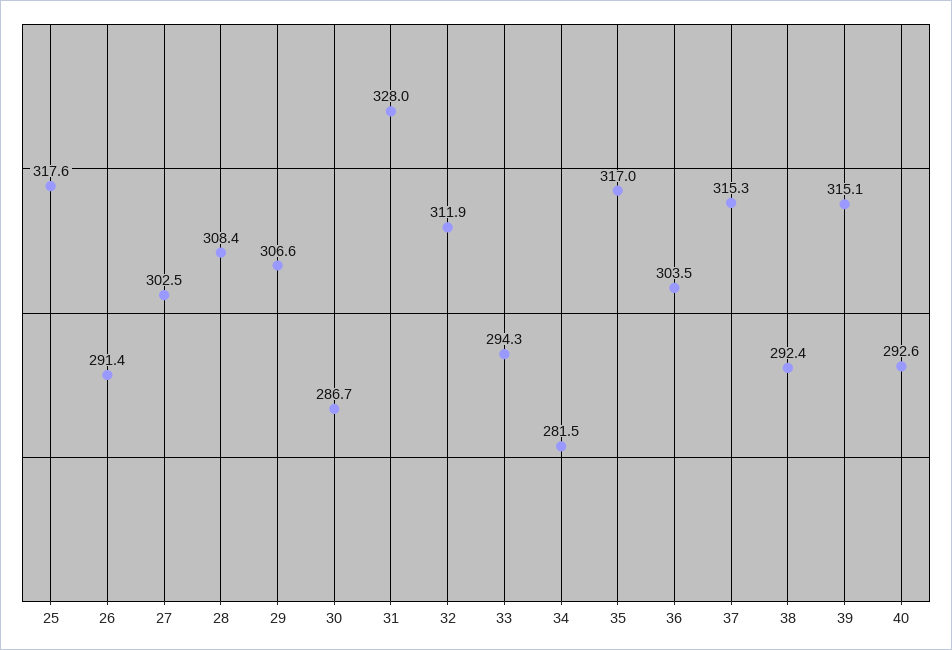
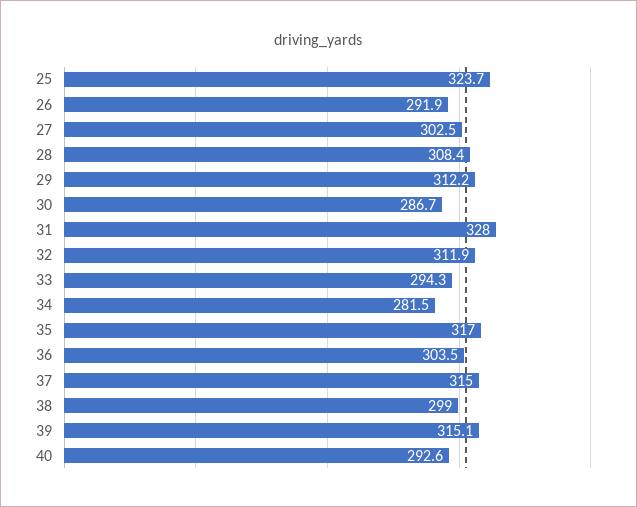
25: 317.6 -> 323.7
26: 291.4 -> 291.9
29: 306.6 -> 312.2
37: 315.3 -> 315
38: 292.4 -> 299

